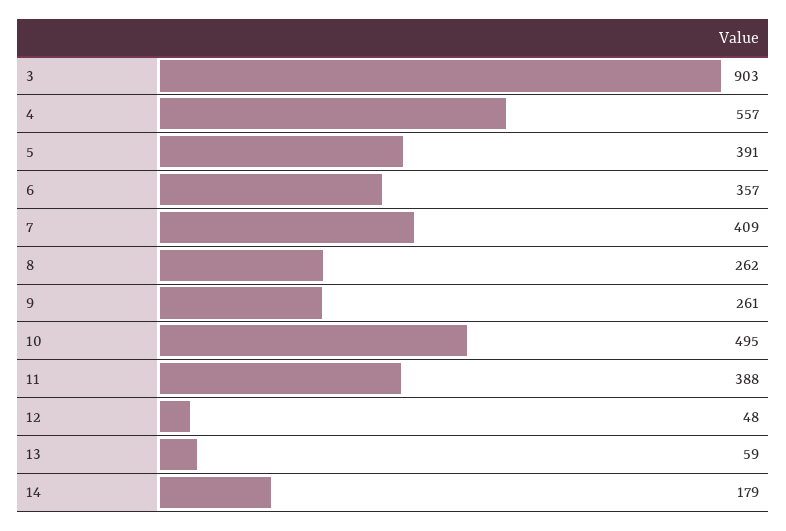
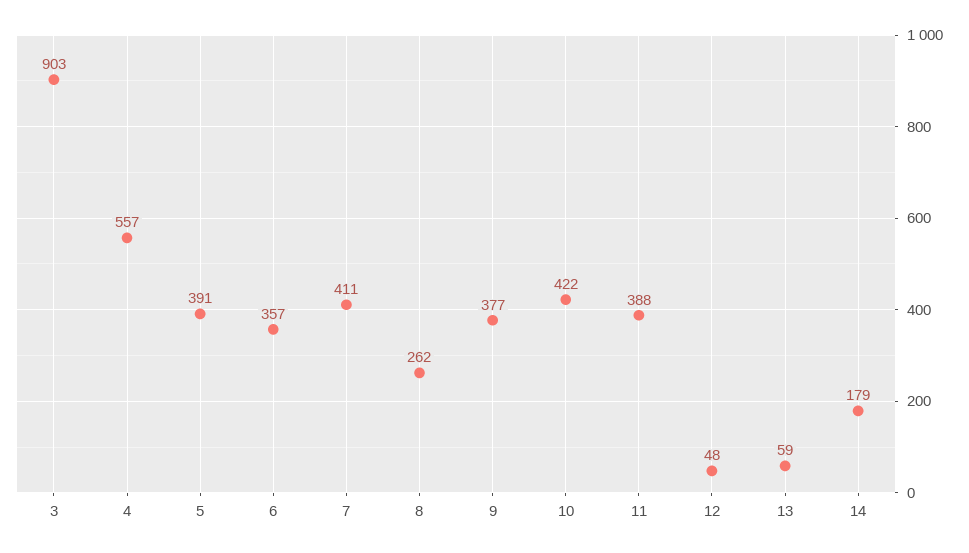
7: 409 -> 411
9: 261 -> 377
10: 495 -> 422

